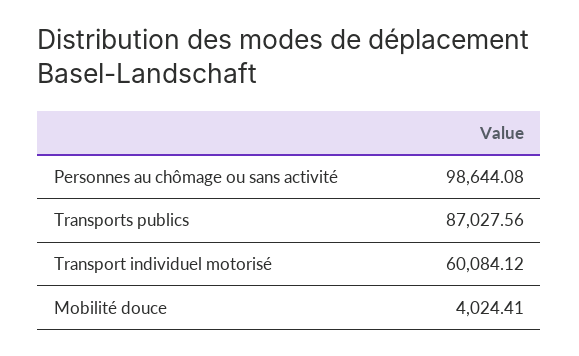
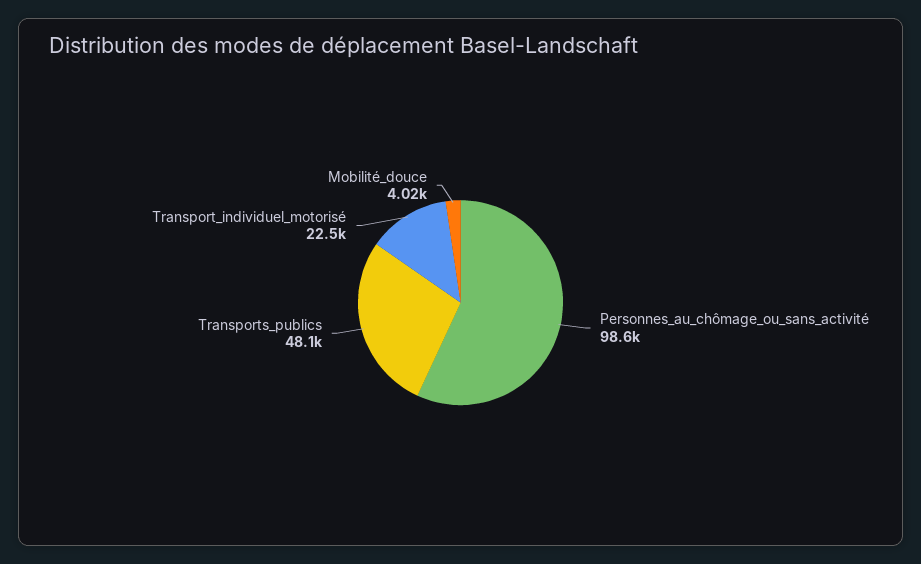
Transports publics: 87027.56 -> 48100
Transport individuel motorisé: 60084.12 -> 22500

